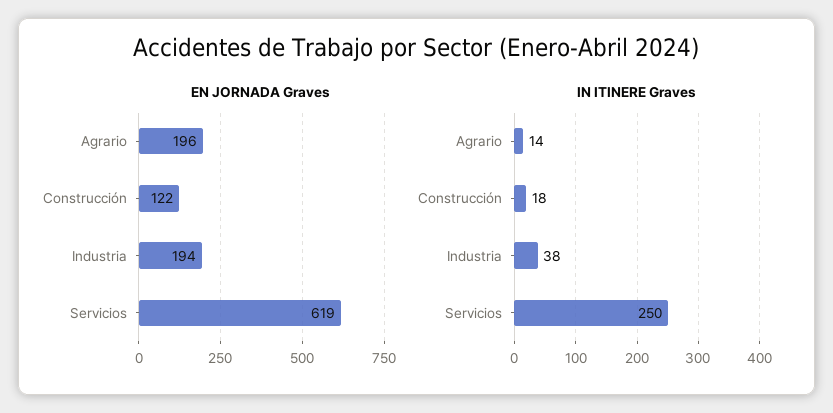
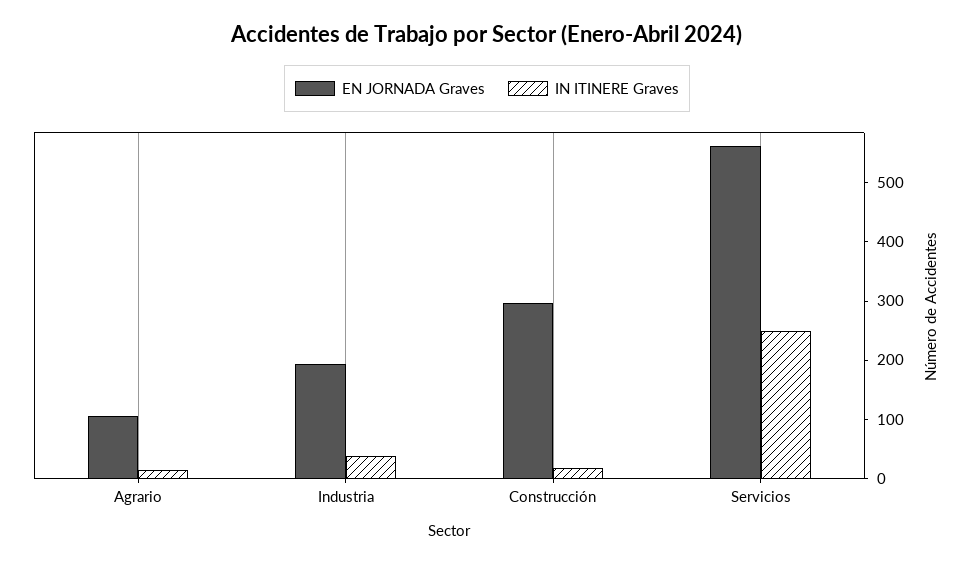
EN JORNADA Graves, Agrario: 196 -> 100
EN JORNADA Graves, Construcción: 122 -> 300
EN JORNADA Graves, Servicios: 619 -> 560

